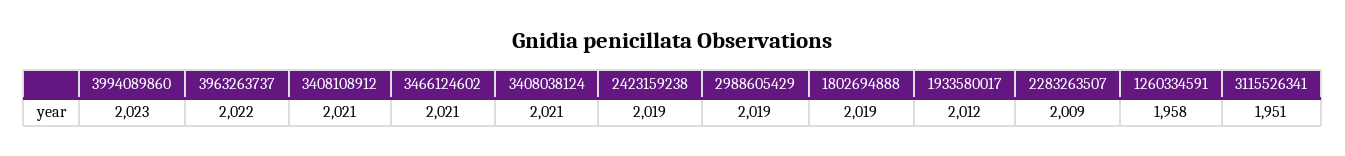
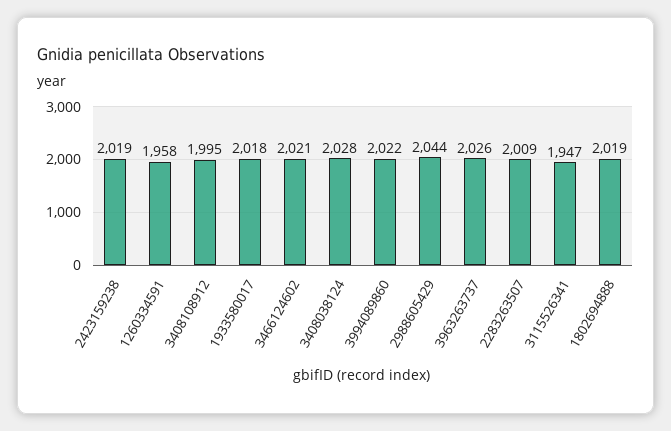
3994089860: 2023 -> 2022
3963263737: 2022 -> 2026
3408108912: 2021 -> 1995
3408038124: 2021 -> 2028
2988605429: 2019 -> 2044
1933580017: 2012 -> 2018
3115526341: 1951 -> 1947

